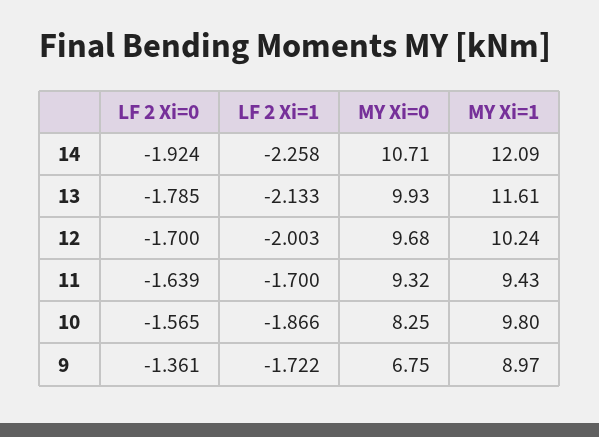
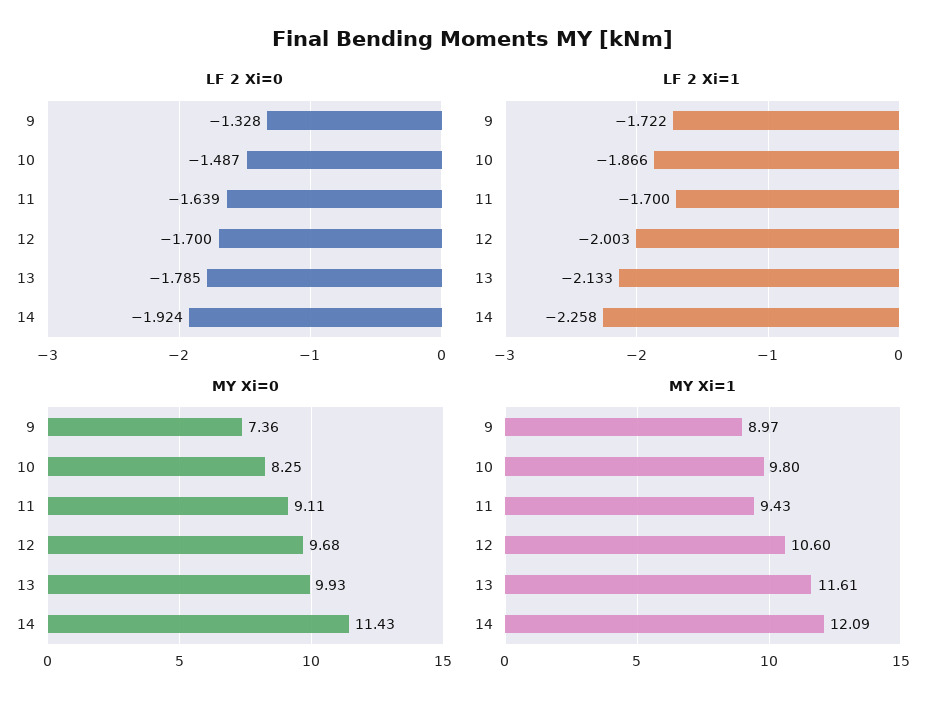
MY Xi=0, 14: 10.71 -> 11.43
MY Xi=1, 12: 10.24 -> 10.6
MY Xi=0, 11: 9.32 -> 9.11
LF 2 Xi=0, 10: -1.565 -> -1.487
LF 2 Xi=0, 9: -1.361 -> -1.328
MY Xi=0, 9: 6.75 -> 7.36

